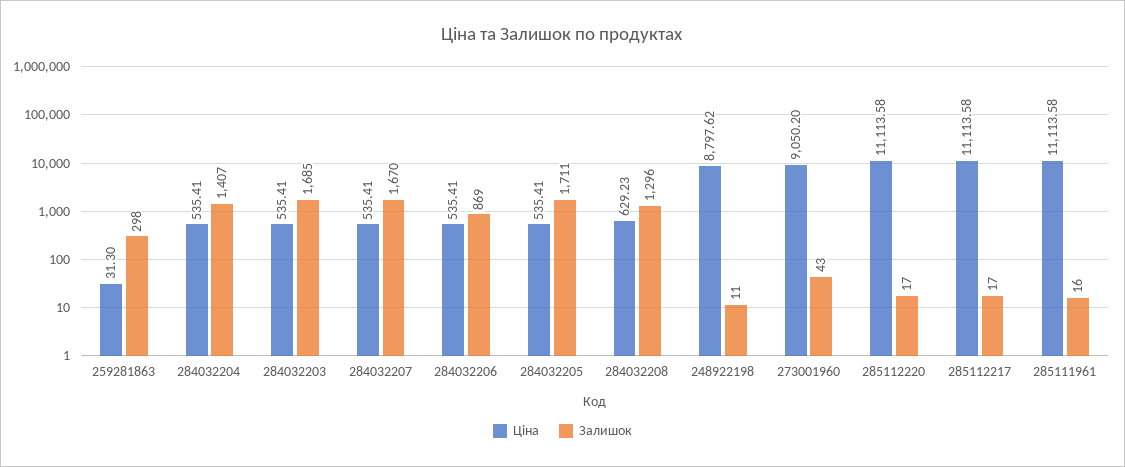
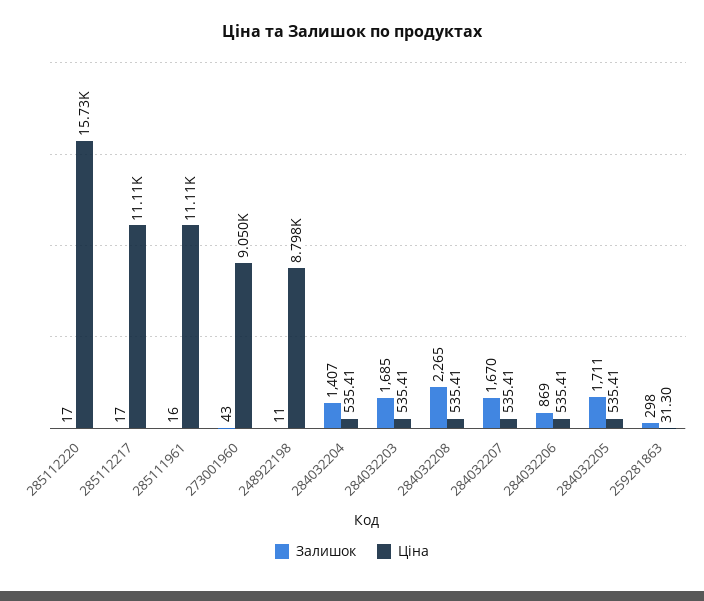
Ціна, 284032208: 629.23 -> 535.41
Залишок, 284032208: 1296 -> 2265
Ціна, 285112220: 11113.58 -> 15730

